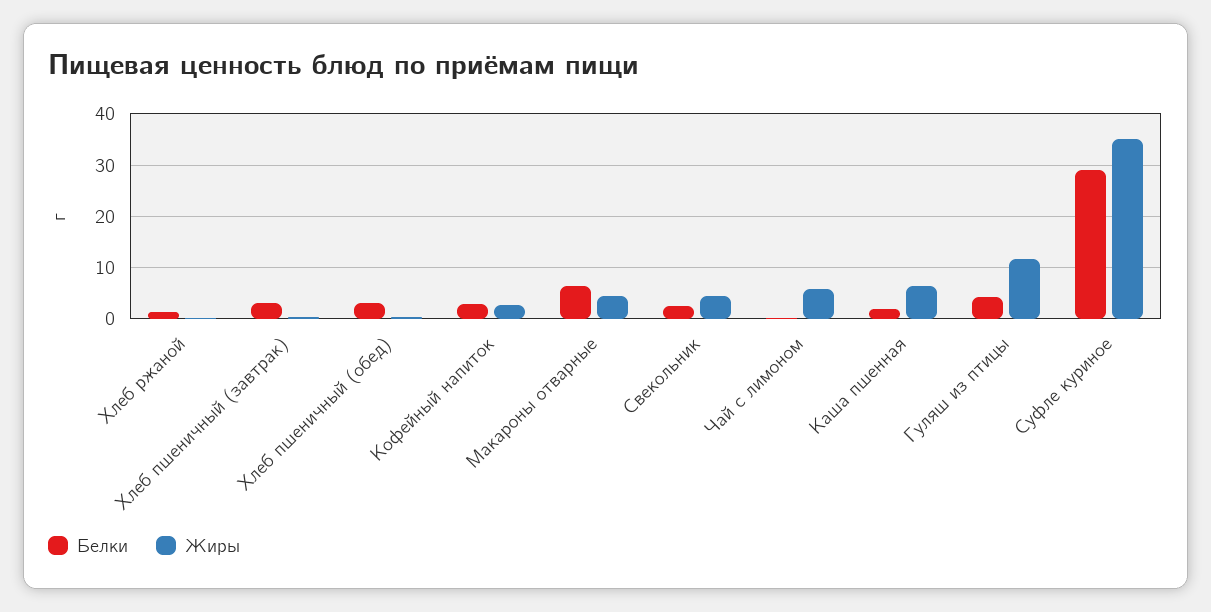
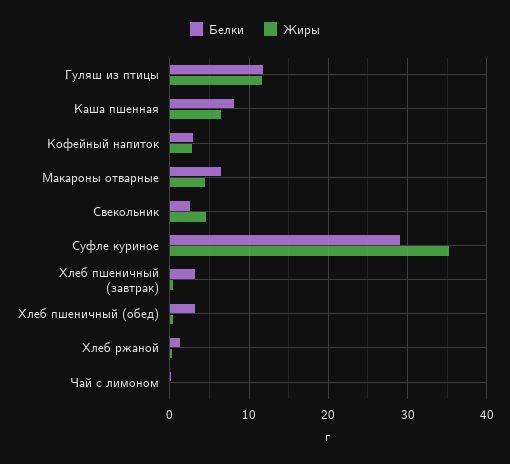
Жиры, Чай с лимоном: 6 -> 0
Белки, Каша пшенная: 2 -> 8
Белки, Гуляш из птицы: 4 -> 12

